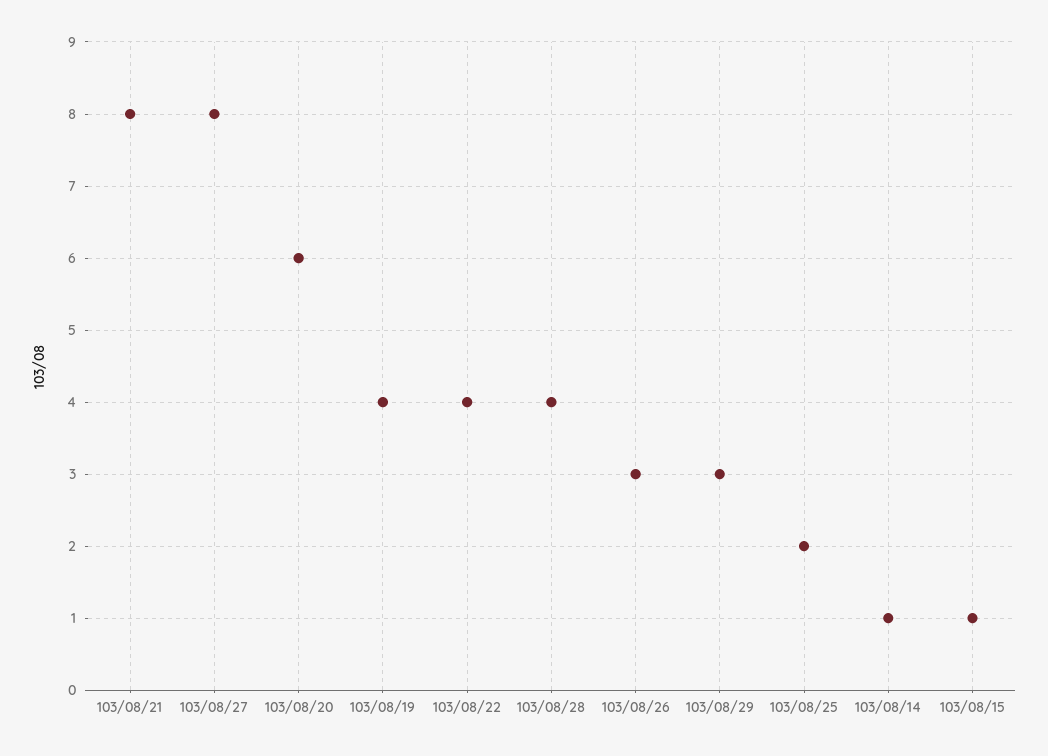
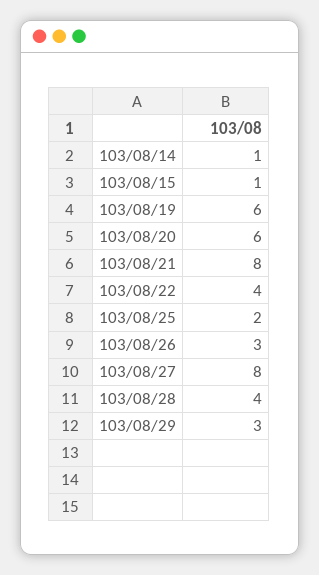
103/08/19: 4 -> 6

